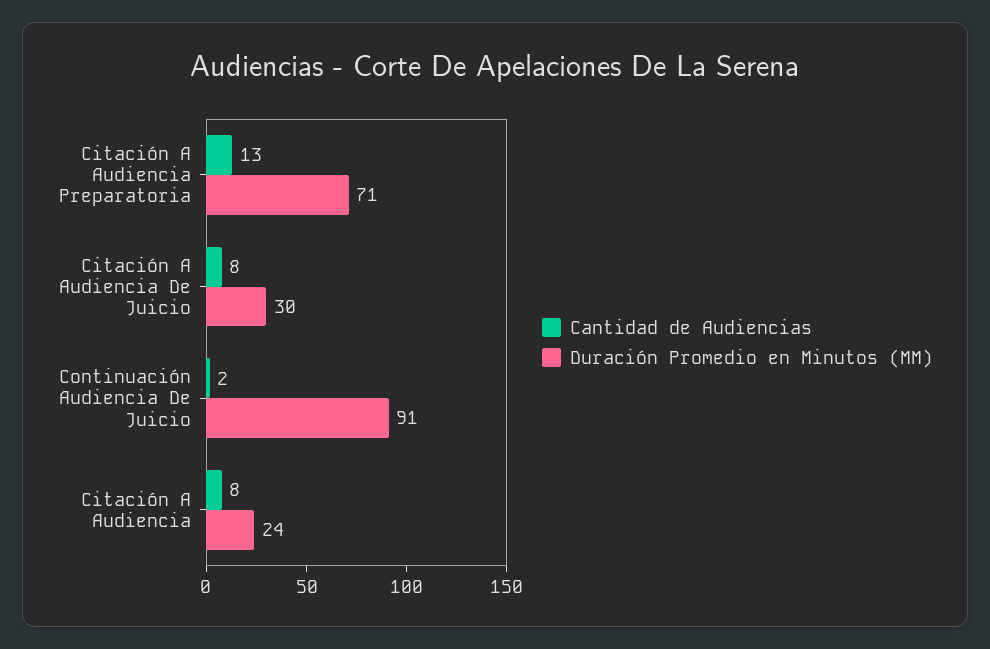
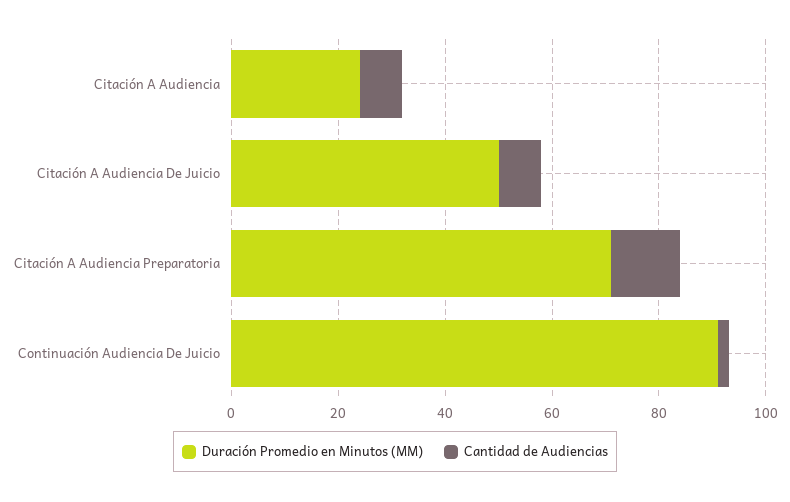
Duración Promedio en Minutos (MM), Citación A Audiencia De Juicio: 30 -> 50

